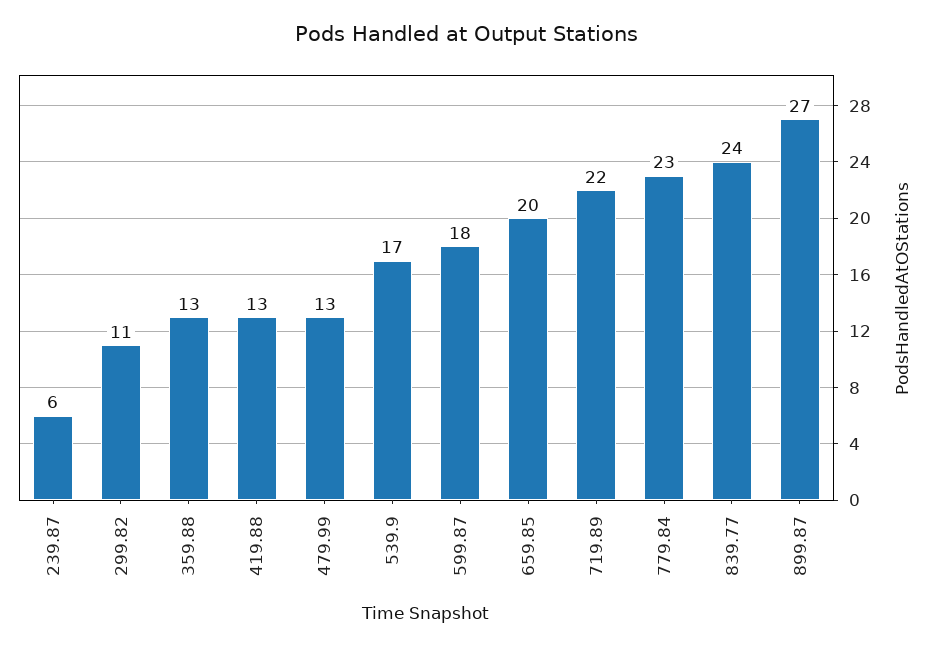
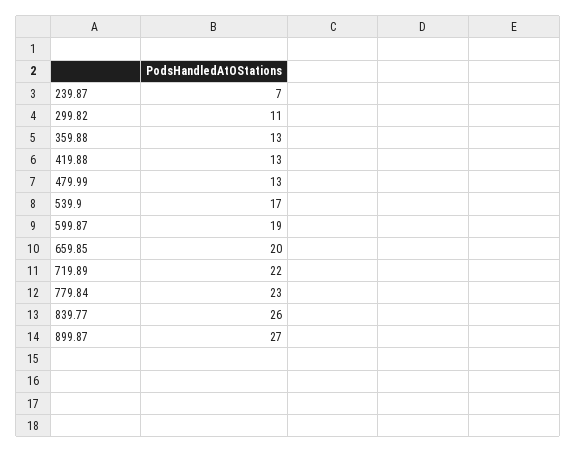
239.87: 6 -> 7
599.87: 18 -> 19
839.77: 24 -> 26

